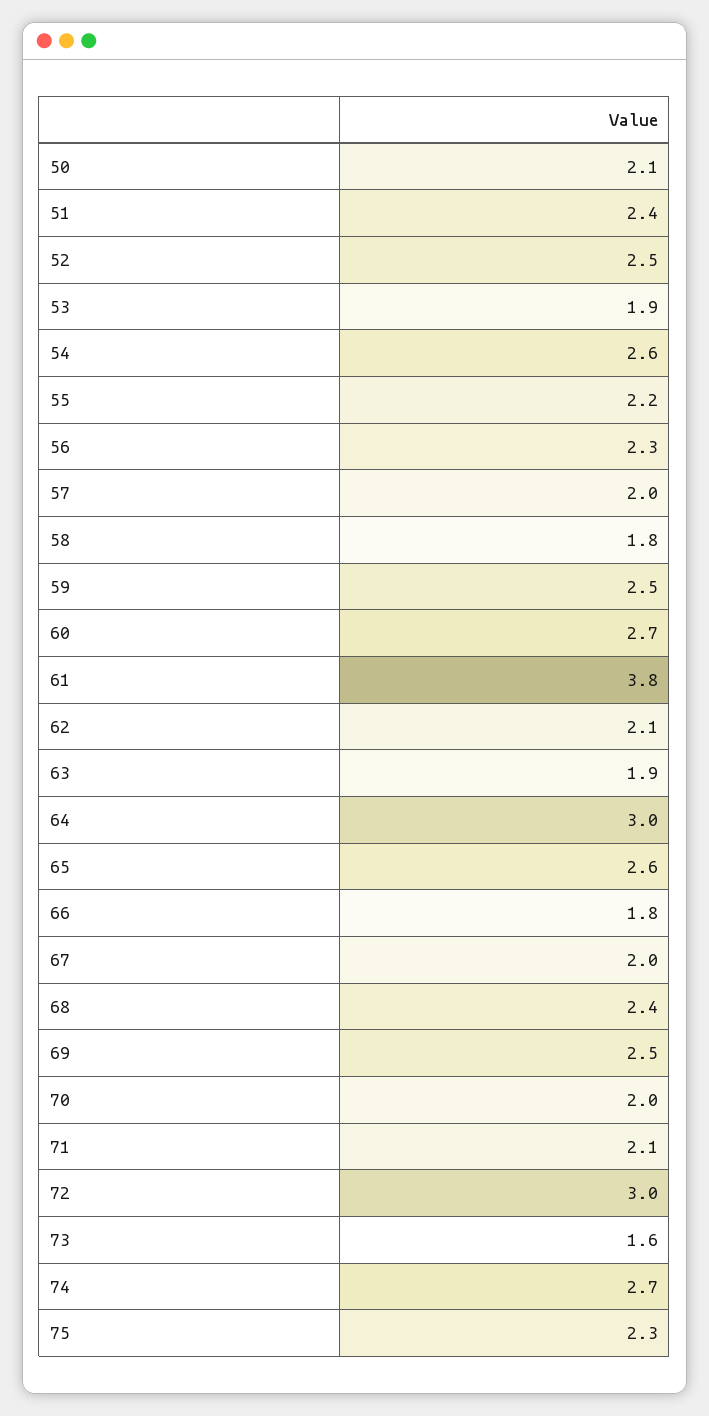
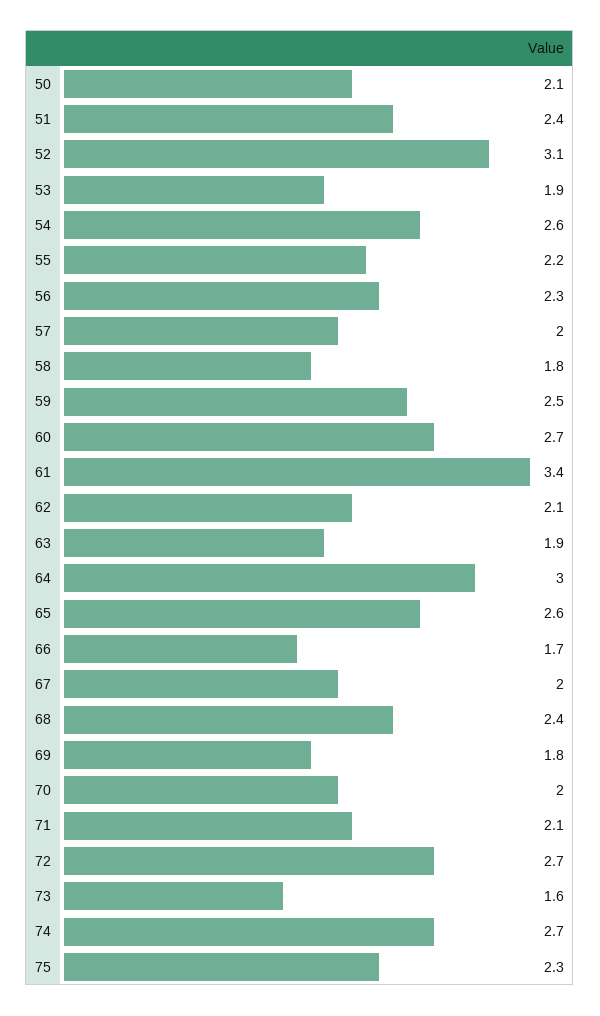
52: 2.5 -> 3.1
61: 3.8 -> 3.4
66: 1.8 -> 1.7
69: 2.5 -> 1.8
72: 3 -> 2.7

